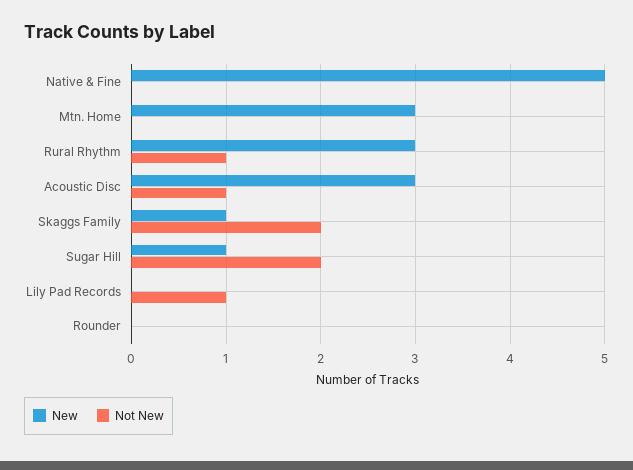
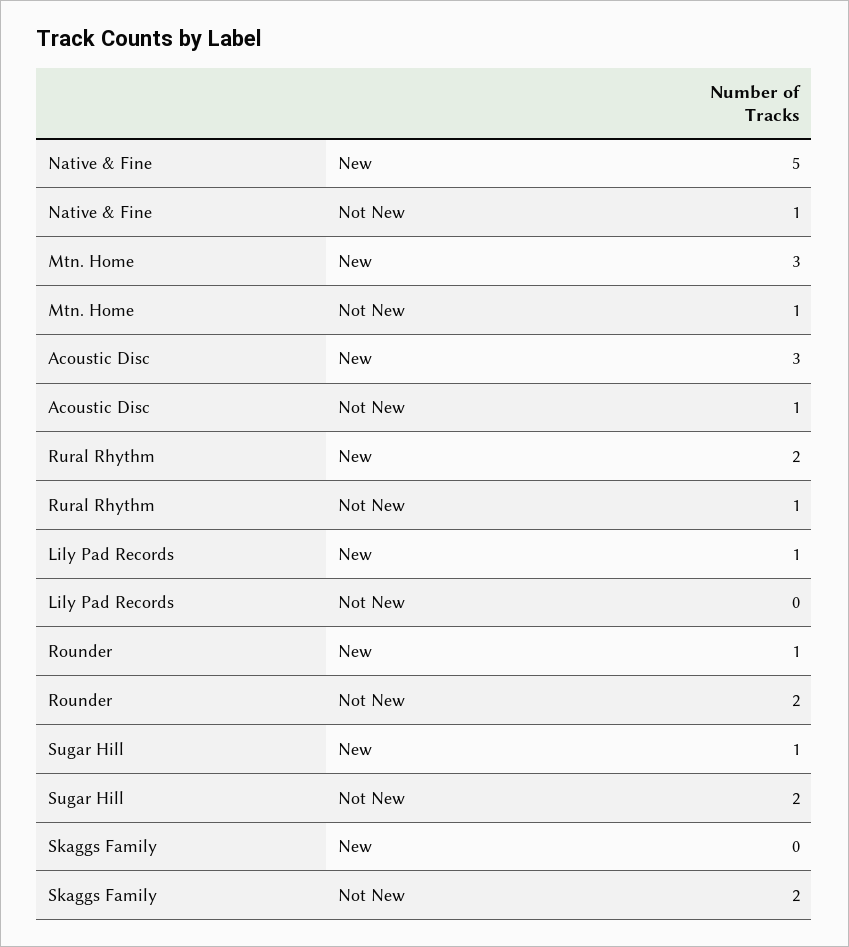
Not New, Native & Fine: 0 -> 1
Not New, Mtn. Home: 0 -> 1
New, Rural Rhythm: 3 -> 2
New, Skaggs Family: 1 -> 0
New, Lily Pad Records: 0 -> 1
Not New, Lily Pad Records: 1 -> 0
New, Rounder: 0 -> 1
Not New, Rounder: 0 -> 2

